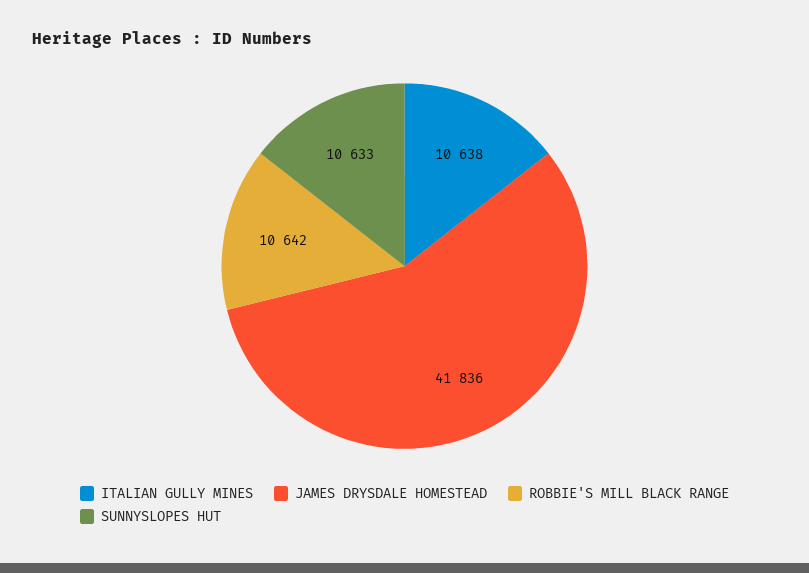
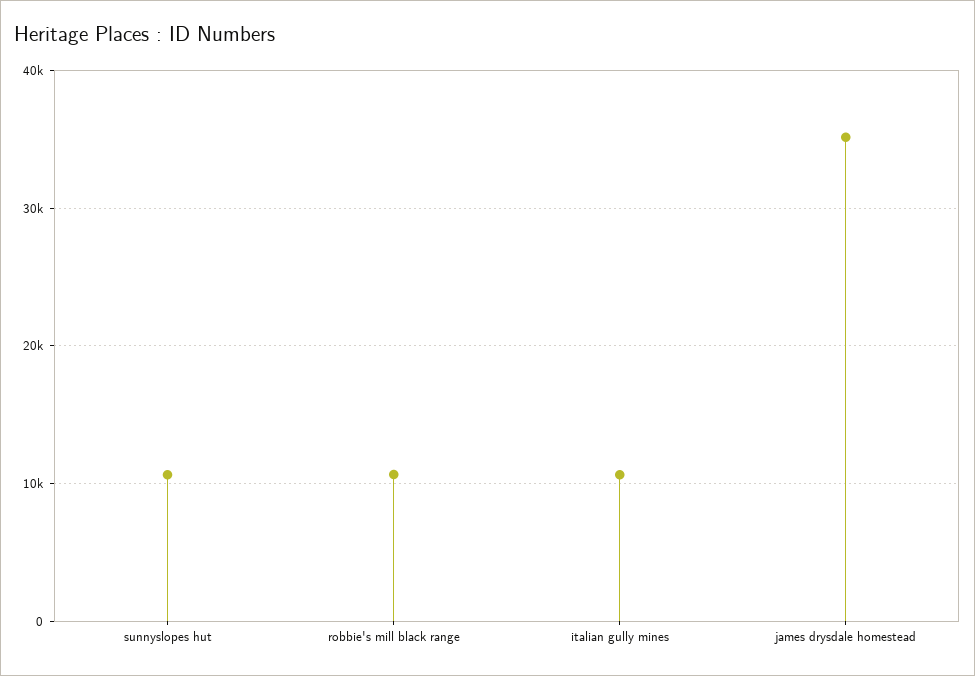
JAMES DRYSDALE HOMESTEAD: 41836 -> 35000

